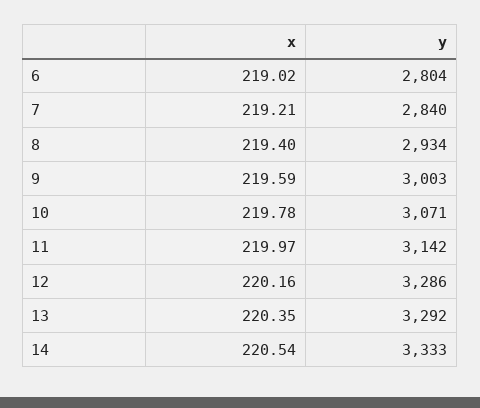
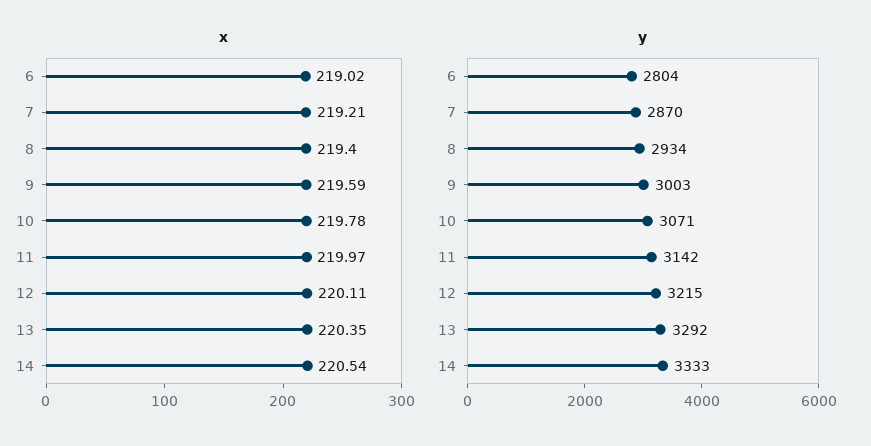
y, 7: 2840 -> 2870
x, 12: 220.16 -> 220.11
y, 12: 3286 -> 3215

